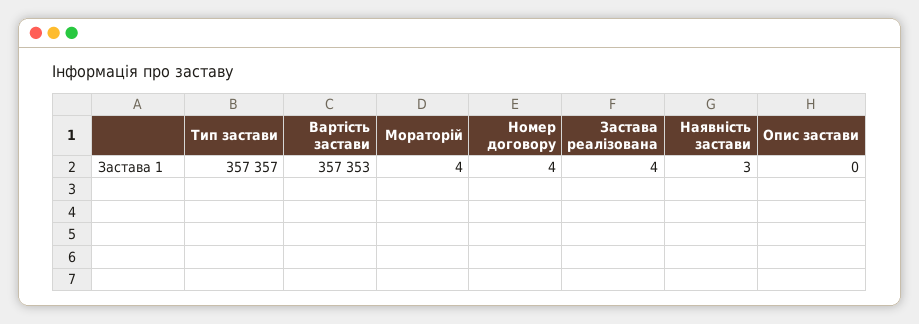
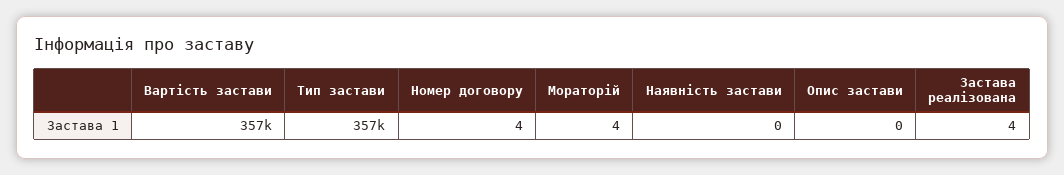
Наявність застави: 3 -> 0

